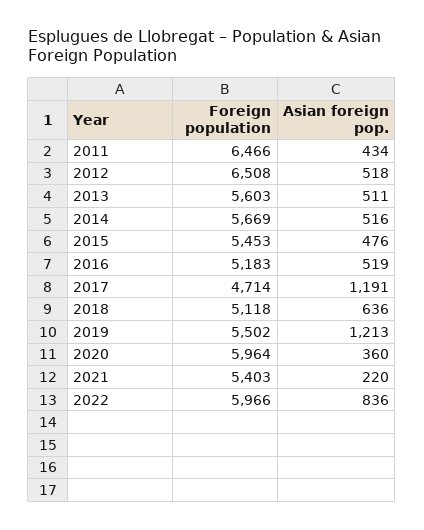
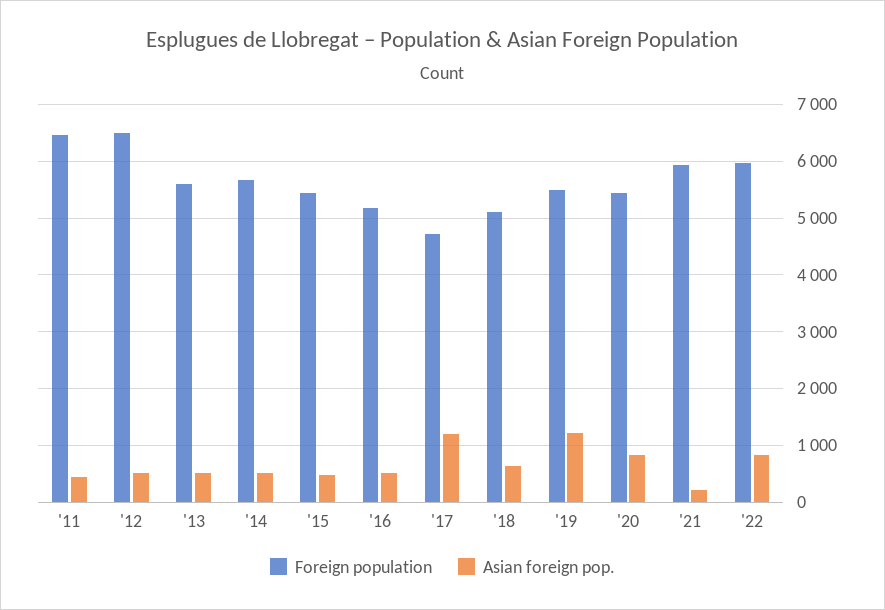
Foreign population, 2020: 5964 -> 5400
Asian foreign pop., 2020: 360 -> 800
Foreign population, 2021: 5403 -> 6000

